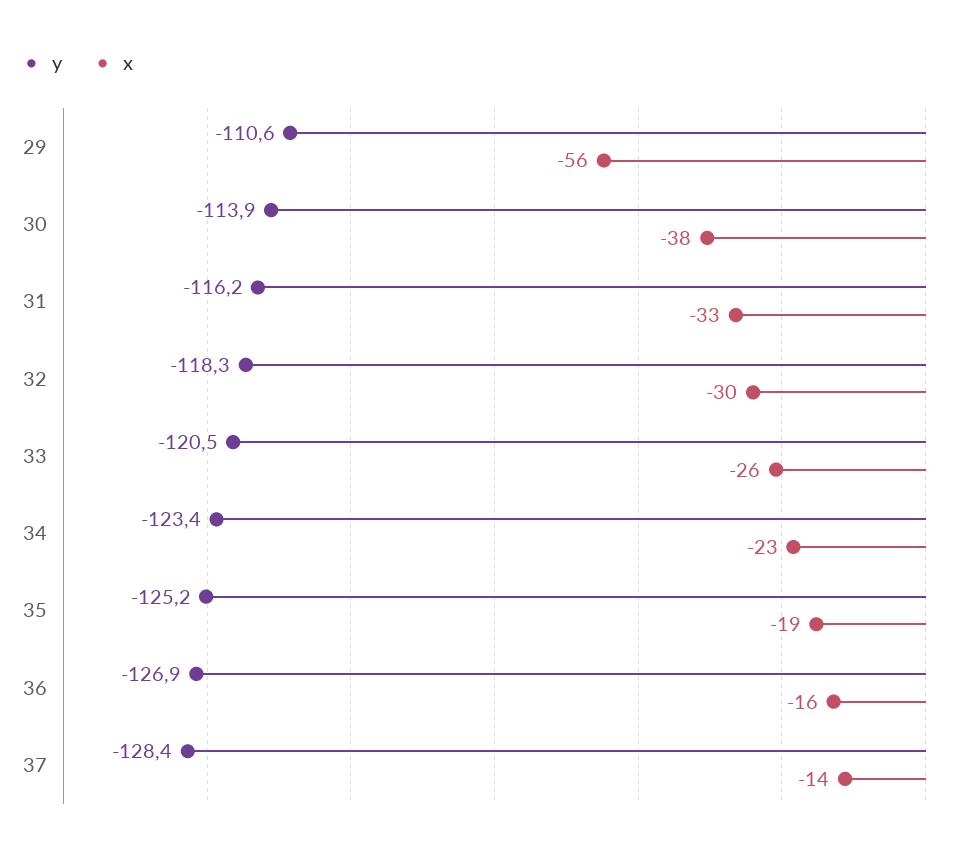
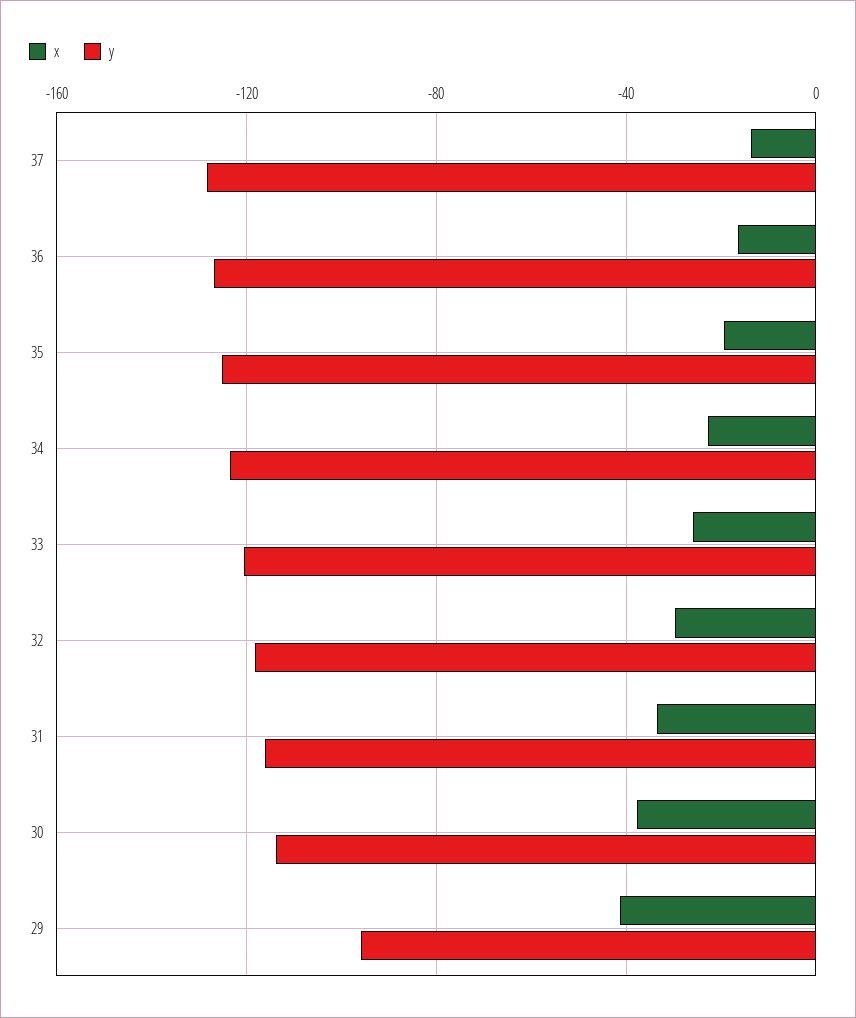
y, 29: -110.6 -> -95
x, 29: -56 -> -40

